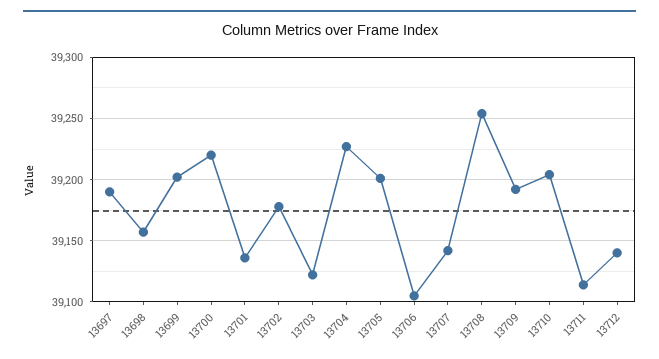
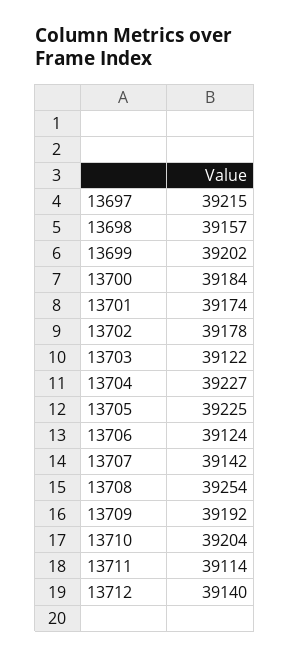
13697: 39190 -> 39215
13700: 39220 -> 39184
13701: 39135 -> 39174
13705: 39200 -> 39225
13706: 39105 -> 39124

